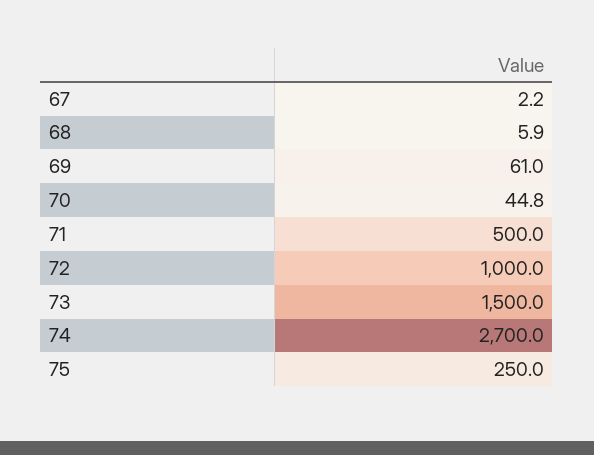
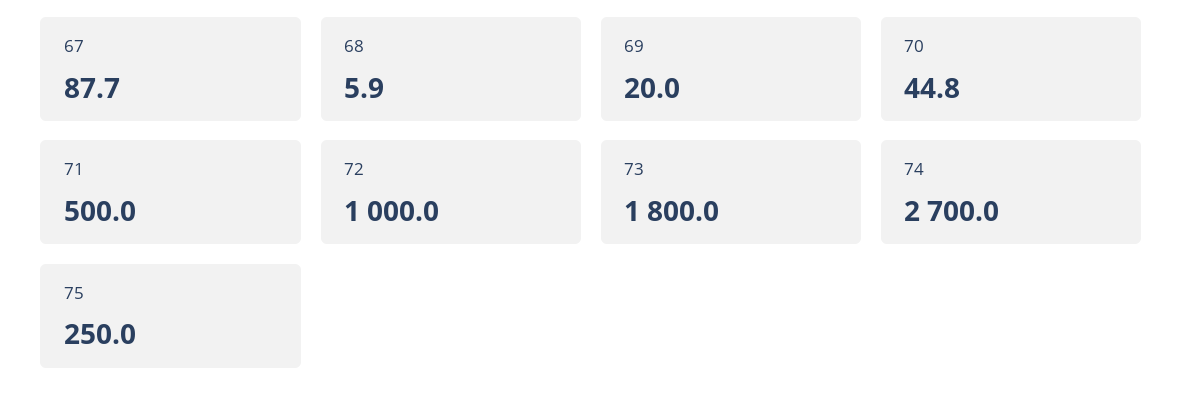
67: 2.2 -> 87.7
69: 61 -> 20
73: 1500 -> 1800

